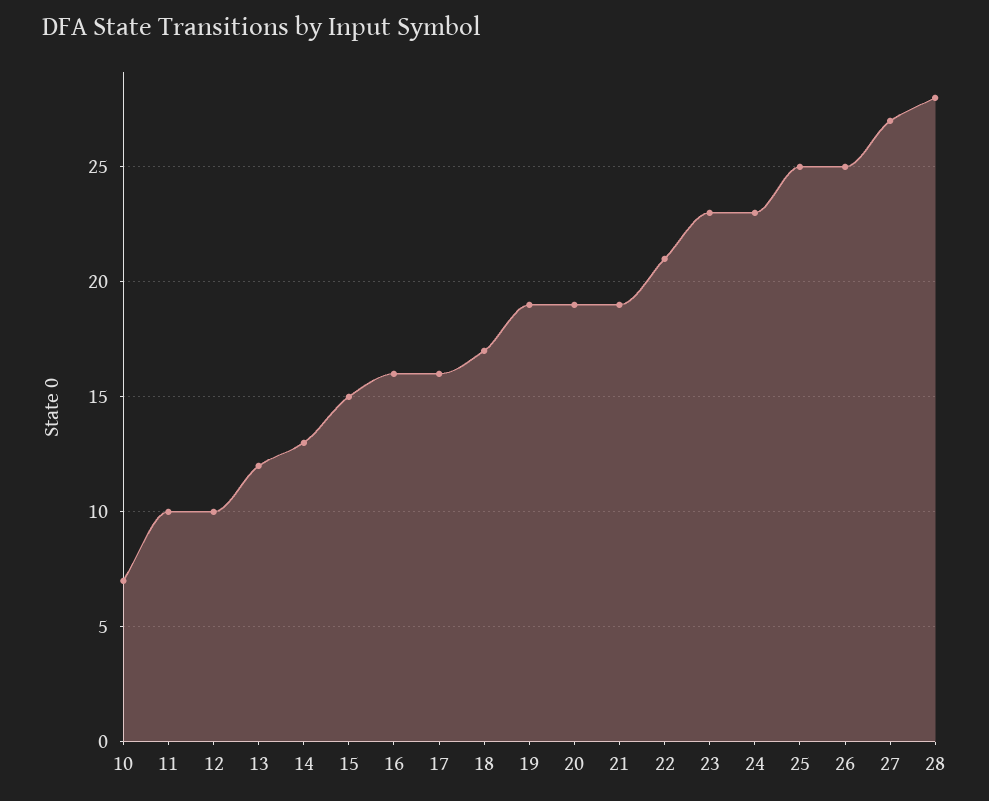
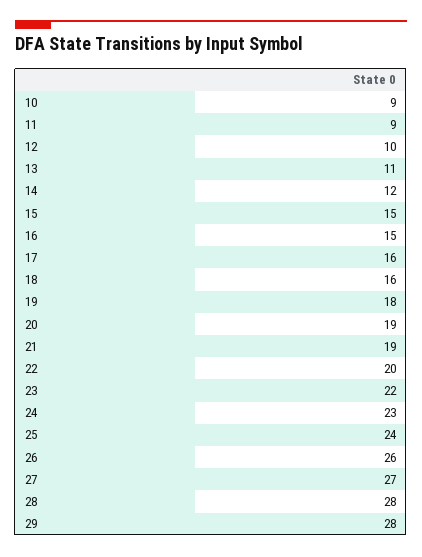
10: 7 -> 9
11: 10 -> 9
13: 12 -> 11
14: 13 -> 12
16: 16 -> 15
18: 17 -> 16
19: 19 -> 18
22: 21 -> 20
23: 23 -> 22
25: 25 -> 24
26: 25 -> 26
29: none -> 28

